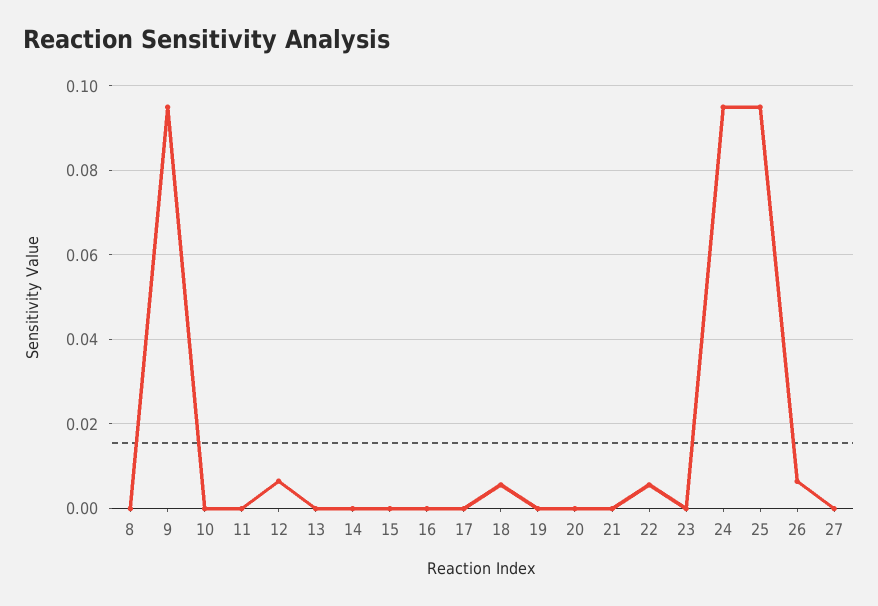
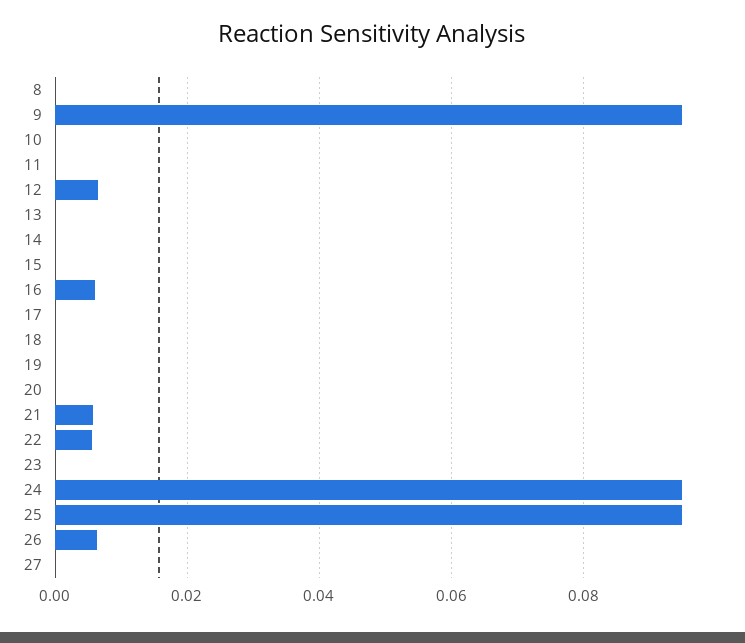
16: 0 -> 0.006
18: 0.006 -> 0
21: 0 -> 0.006

